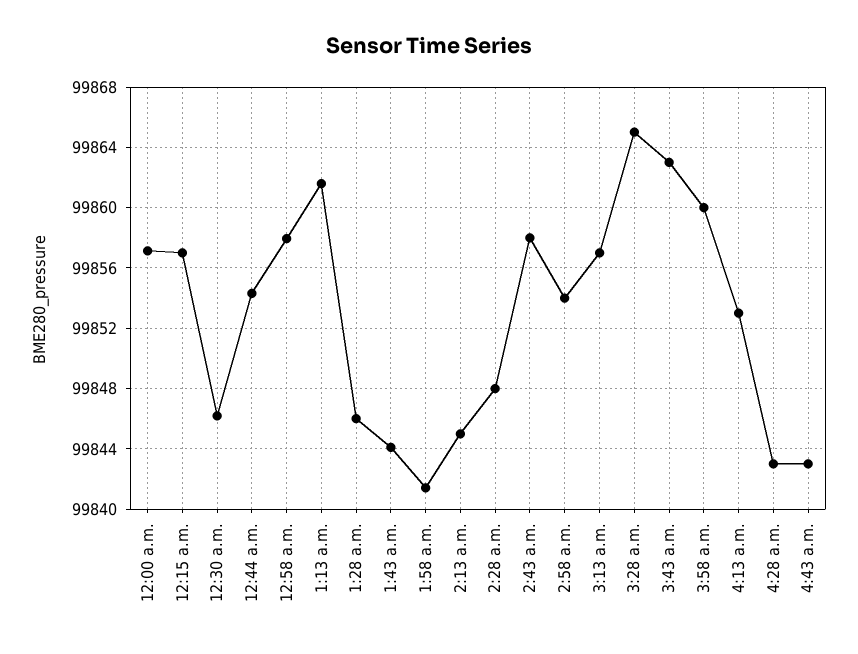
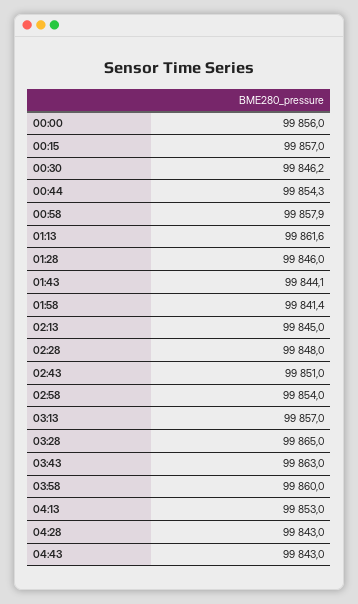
12:00 a.m.: 99857 -> 99856
2:43 a.m.: 99858 -> 99851

